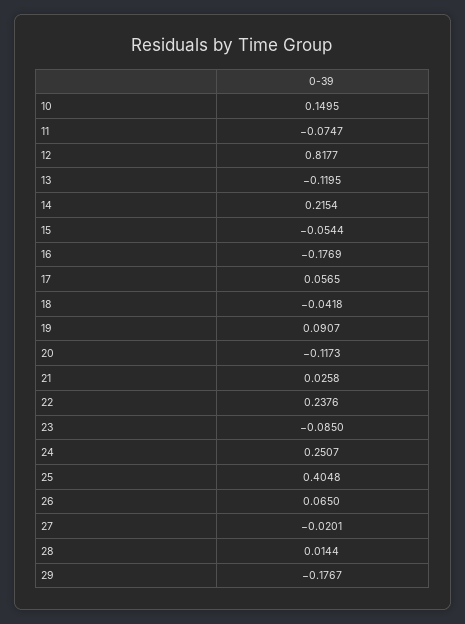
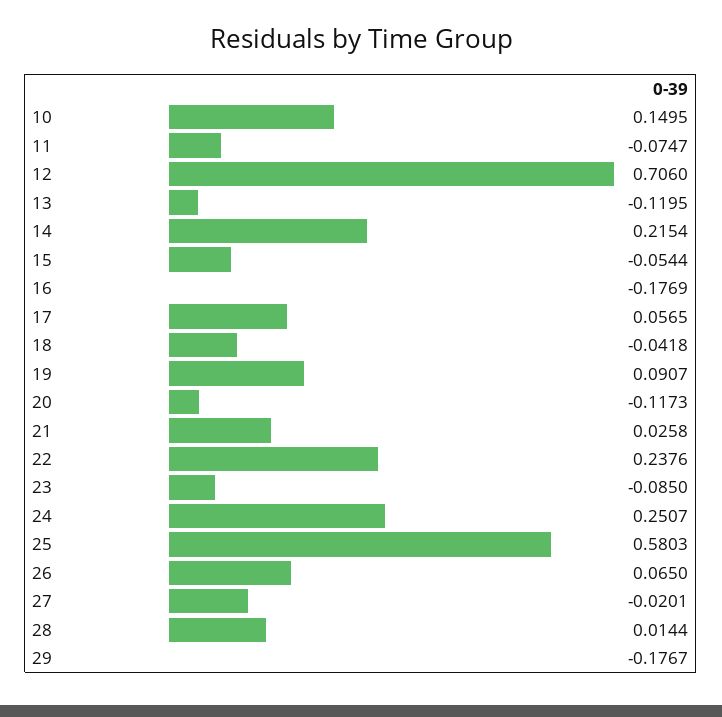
12: 0.8177 -> 0.706
25: 0.4048 -> 0.5803

